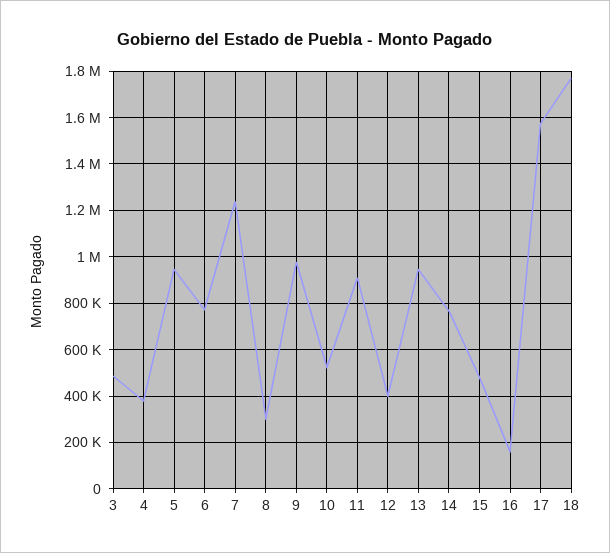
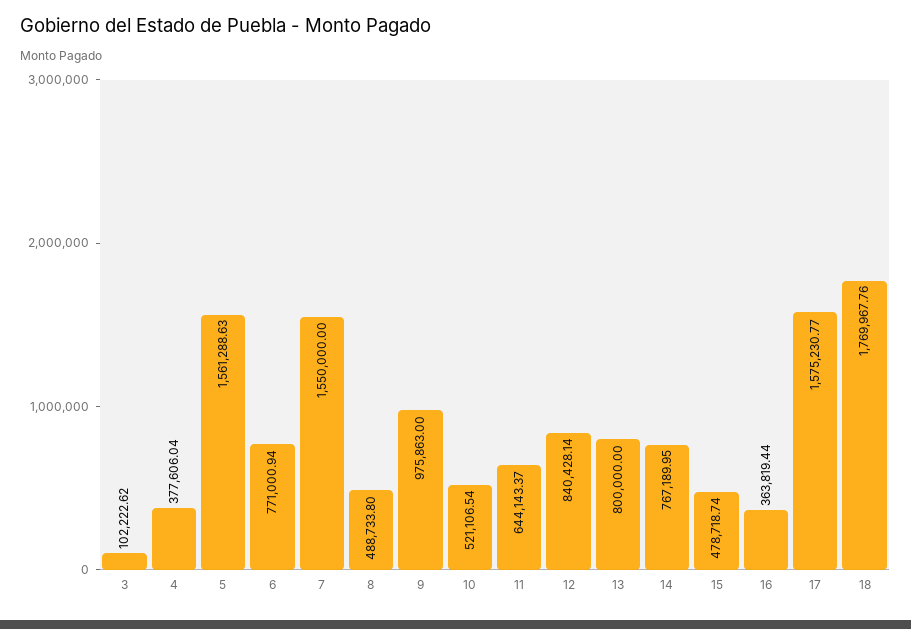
3: 500000 -> 102222.62
5: 950000 -> 1561288.63
7: 1250000 -> 1550000
8: 300000 -> 488733.8
11: 900000 -> 644143.37
12: 400000 -> 840428.14
13: 950000 -> 800000
16: 150000 -> 363819.44

